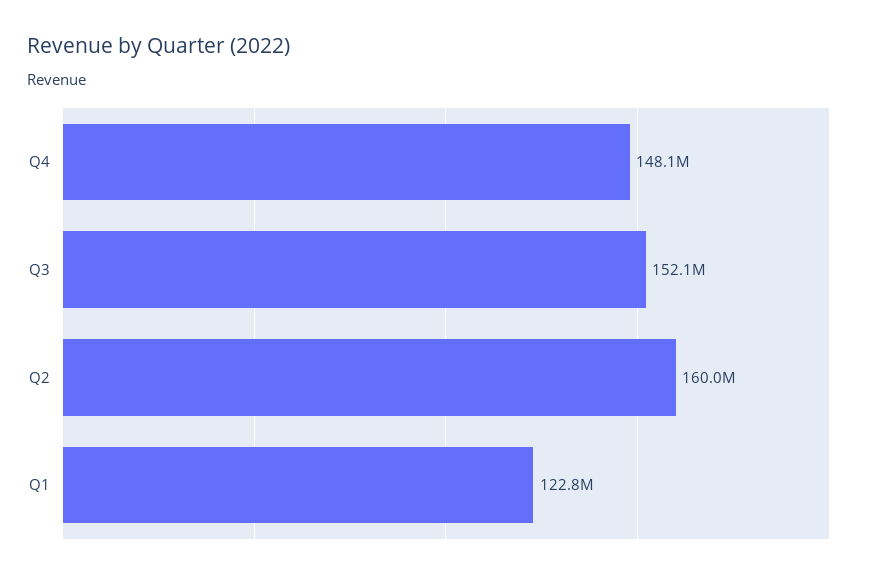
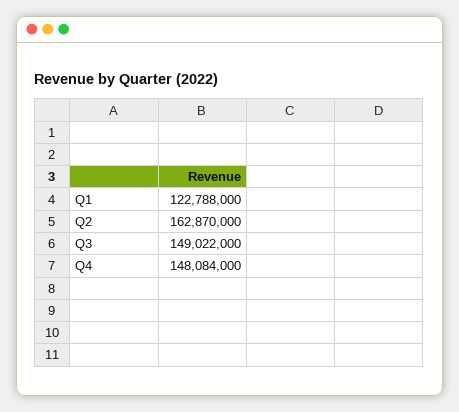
Q3: 152100000 -> 149022000
Q2: 160000000 -> 162870000

